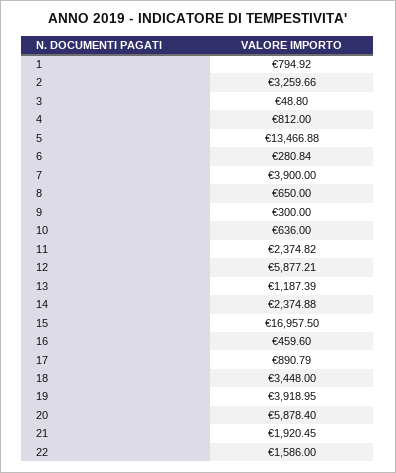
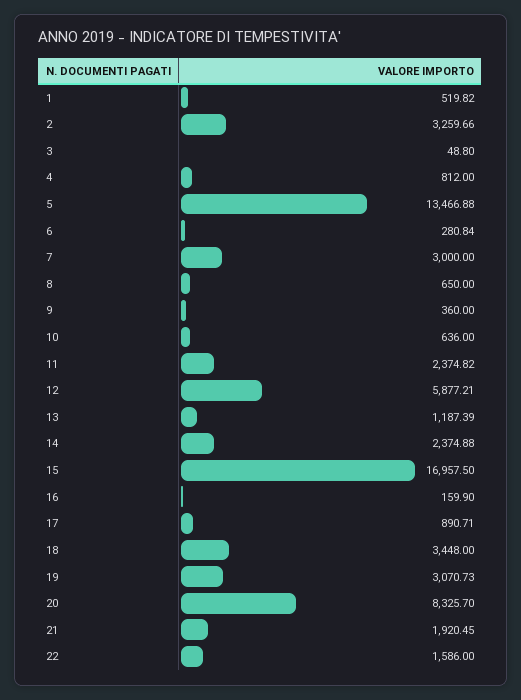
1: 794.92 -> 519.82
7: 3900 -> 3000
9: 300 -> 360
16: 459.6 -> 159.9
17: 890.79 -> 890.71
19: 3918.95 -> 3070.73
20: 5878.4 -> 8325.7

